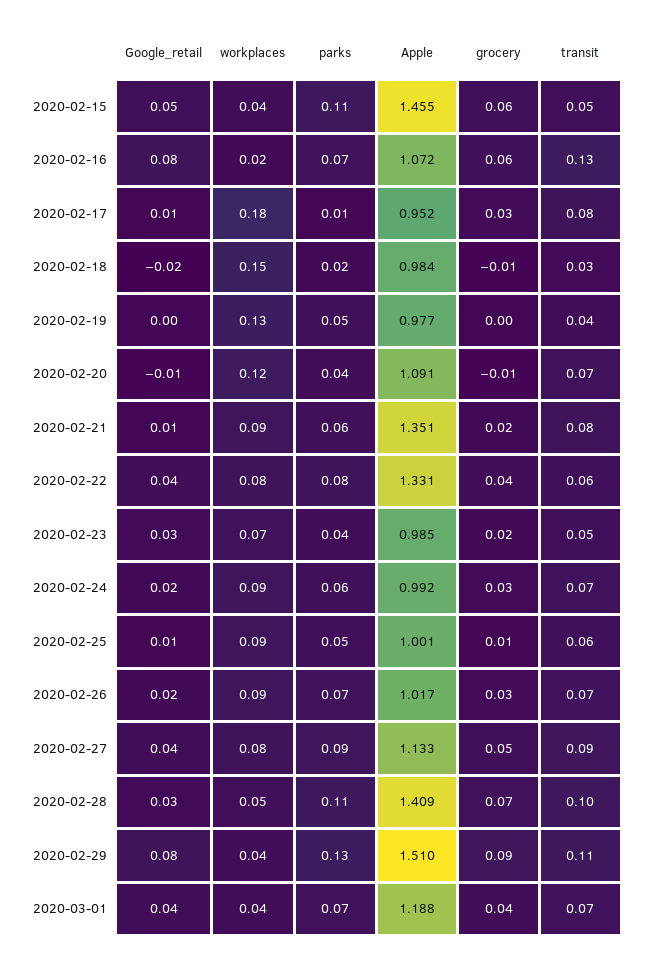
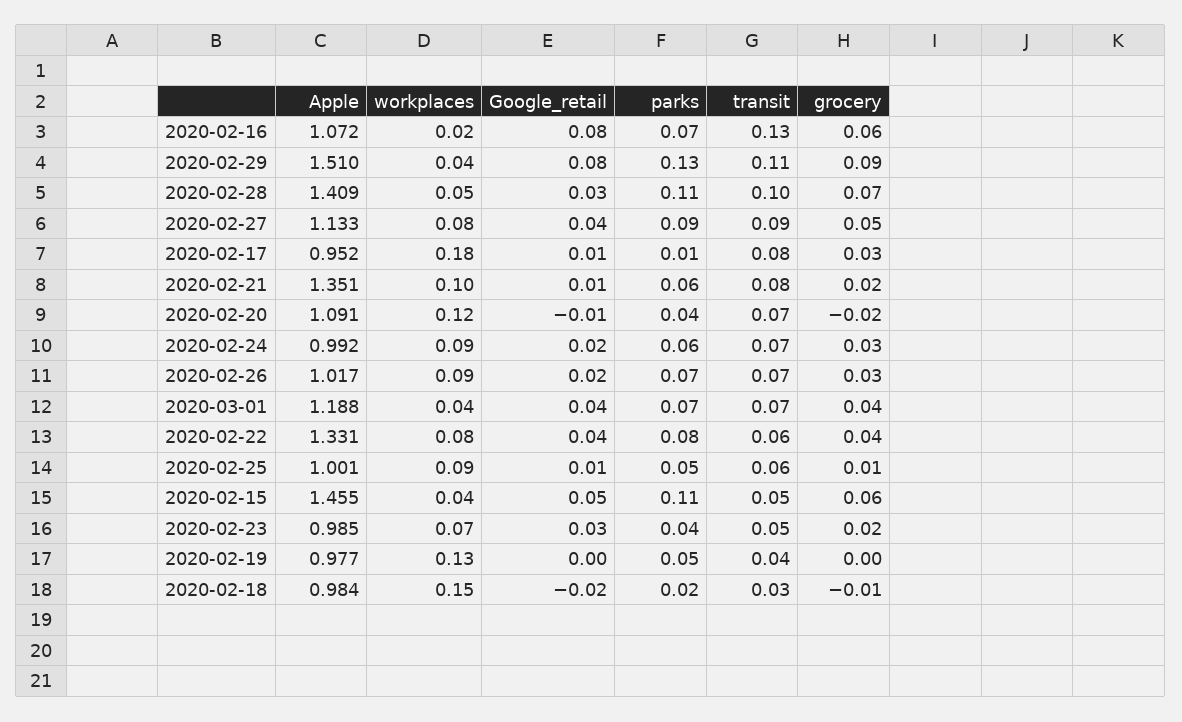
grocery, 2020-02-20: -0.01 -> -0.02
workplaces, 2020-02-21: 0.09 -> 0.1

